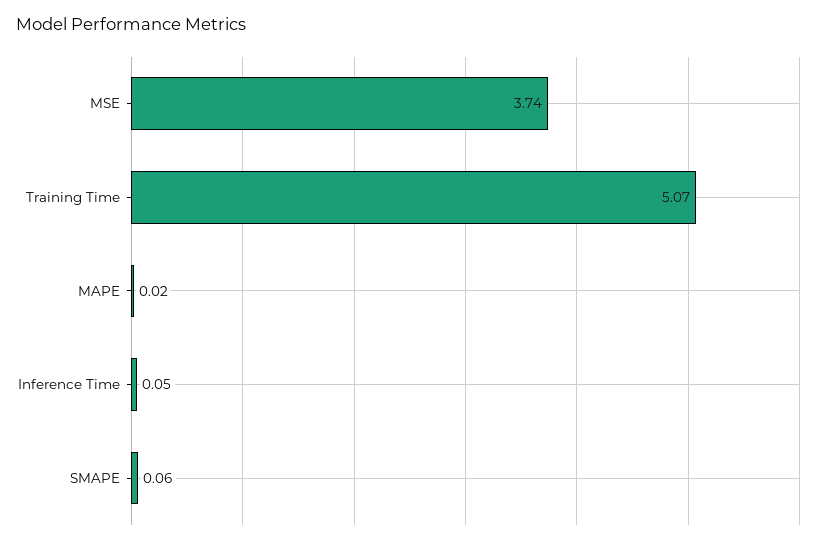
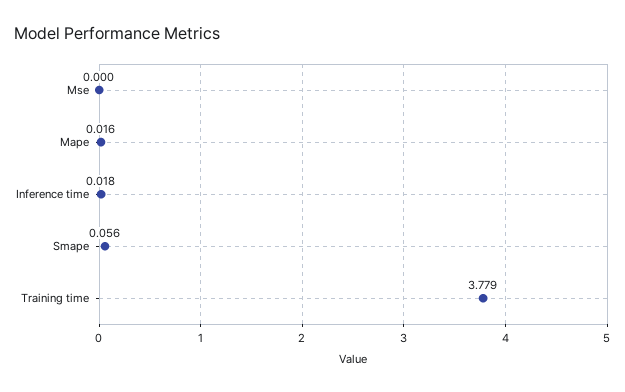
MSE: 3.74 -> 0
Training Time: 5.07 -> 3.779
Inference Time: 0.05 -> 0.018

